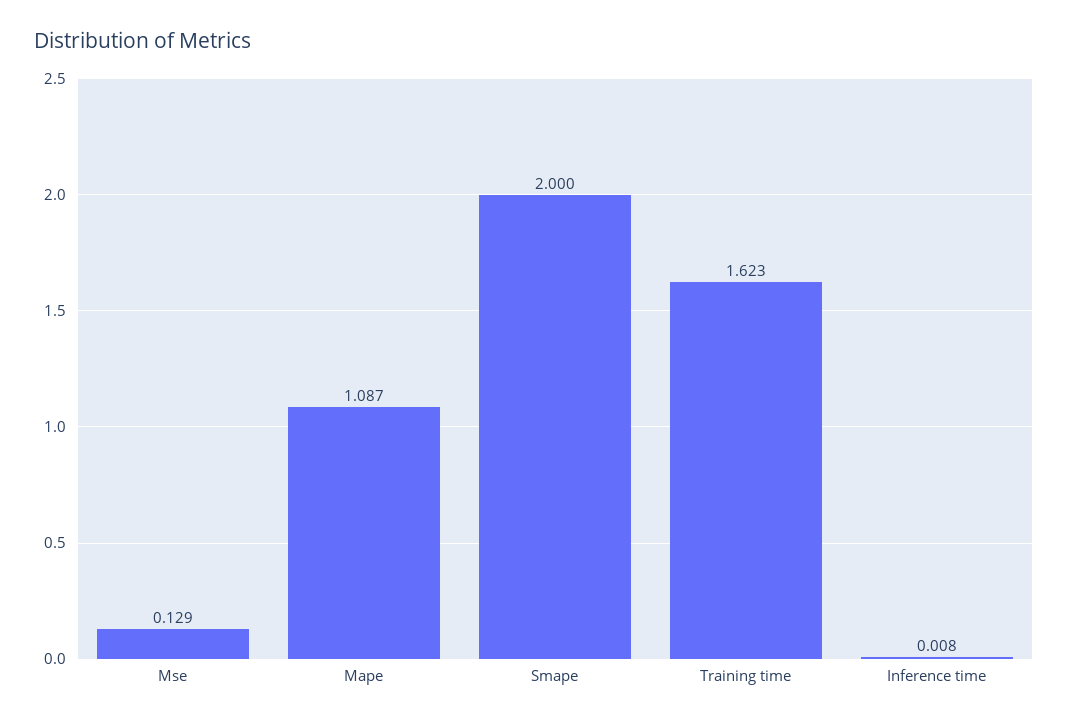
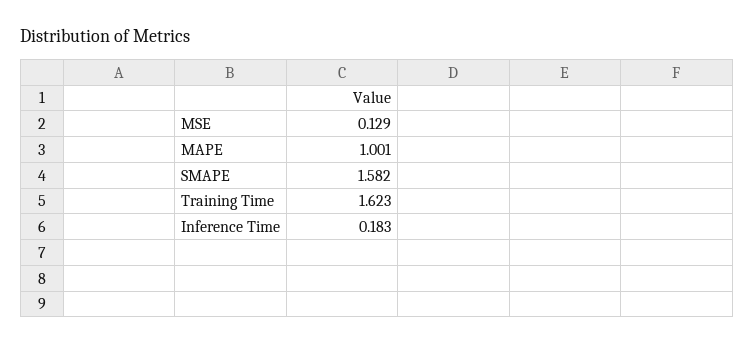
Mape: 1.087 -> 1.001
Smape: 2 -> 1.582
Inference time: 0.008 -> 0.183

